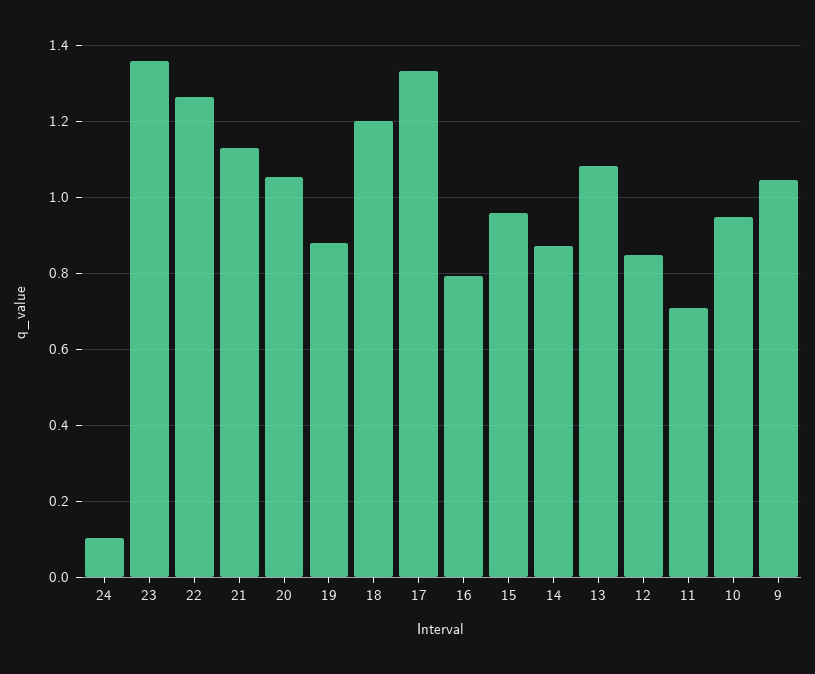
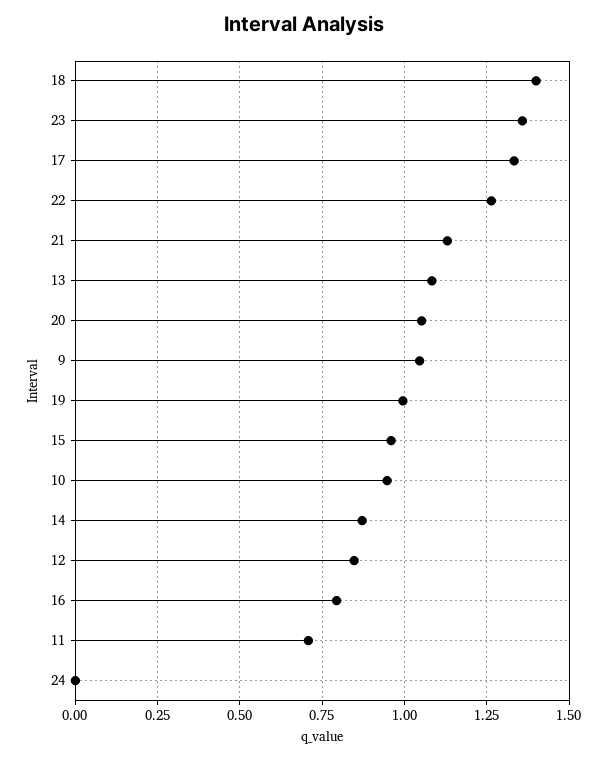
24: 0.1 -> 0
19: 0.88 -> 1
18: 1.2 -> 1.4

